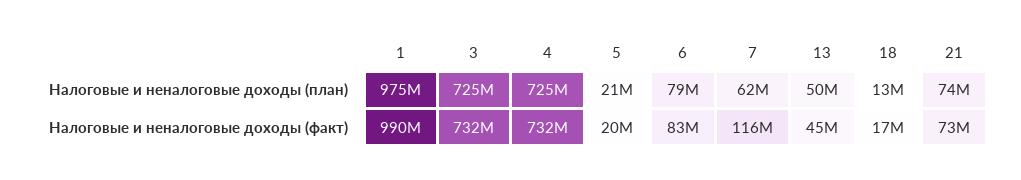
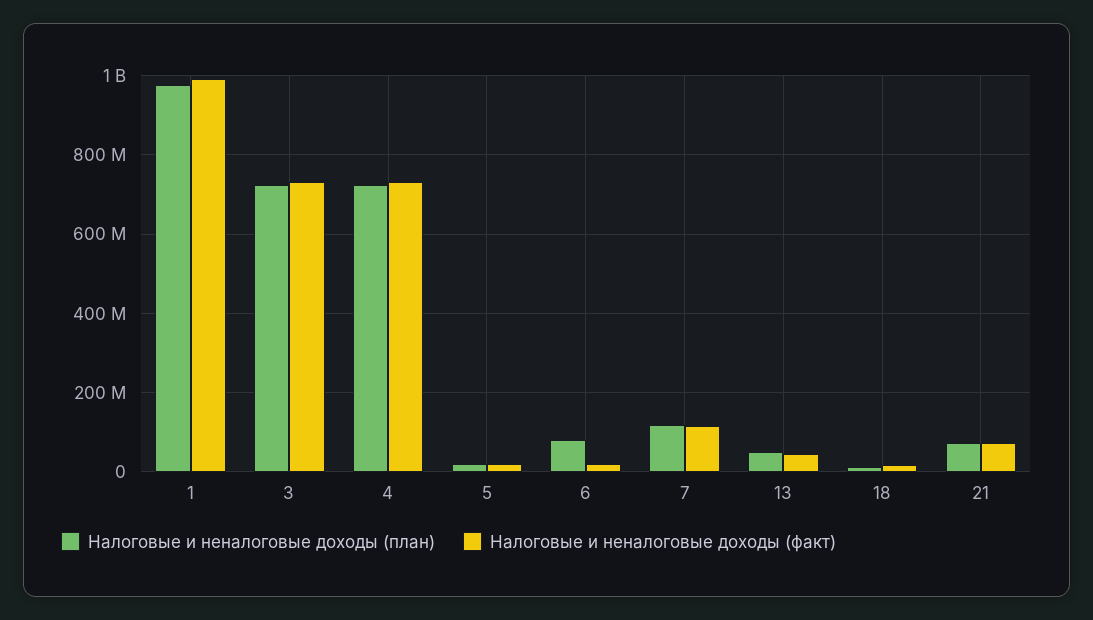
Налоговые и неналоговые доходы (план), 7: 62000000 -> 120000000
Налоговые и неналоговые доходы (факт), 6: 83000000 -> 20000000

